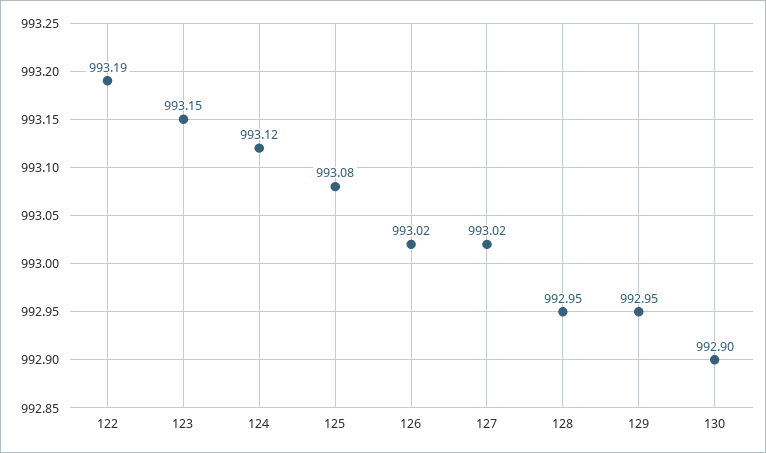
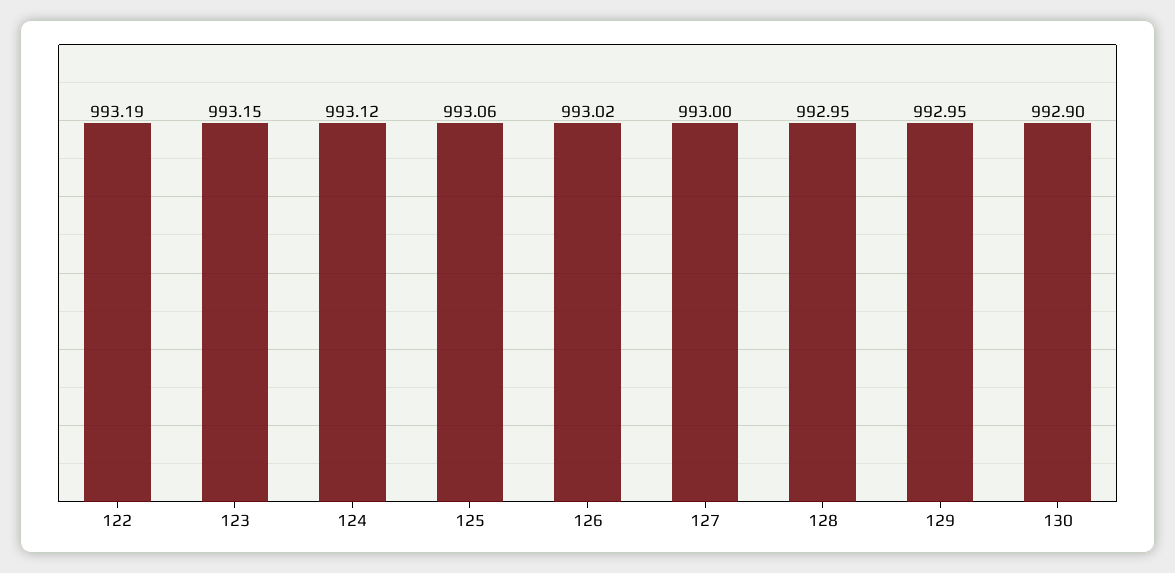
125: 993.08 -> 993.06
127: 993.02 -> 993

